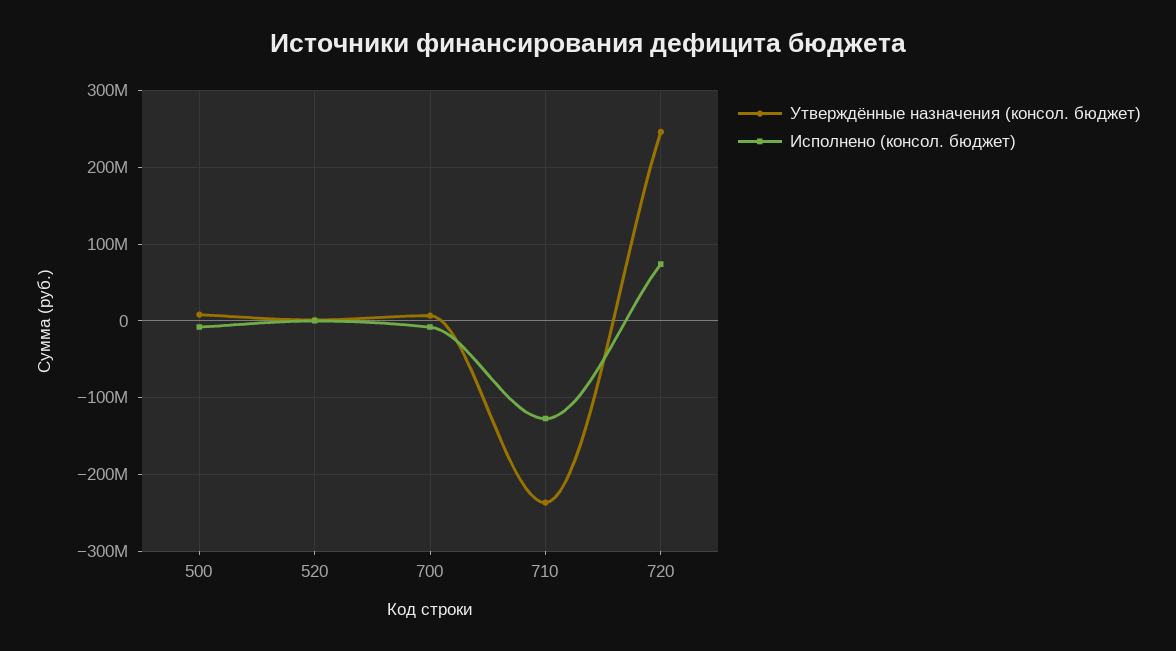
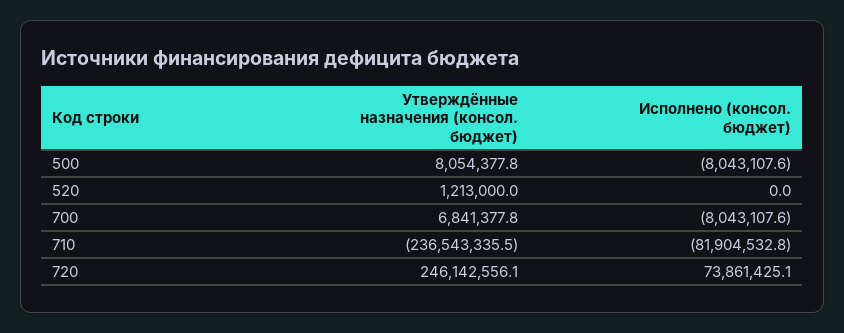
Исполнено (консол. бюджет), 710: -130000000 -> -81904532.8

